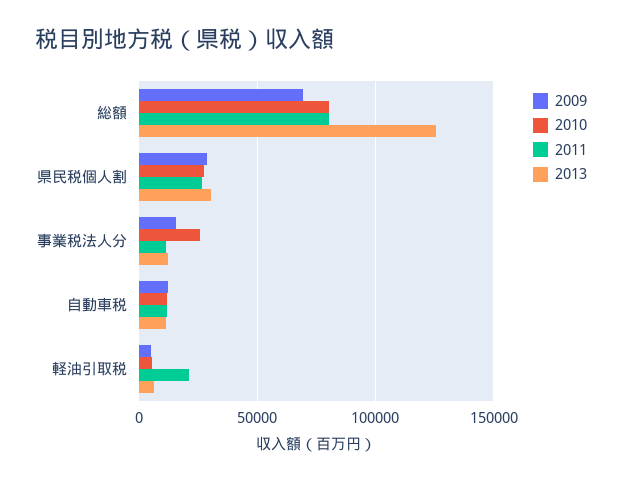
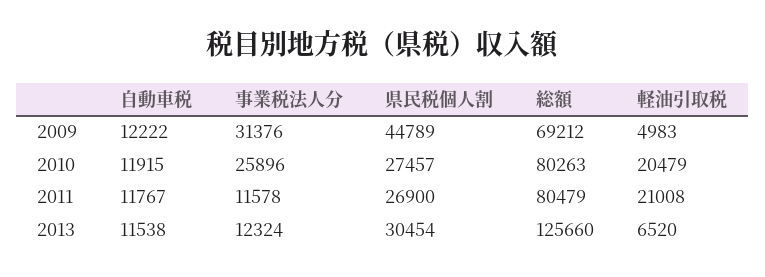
2009, 県民税個人割: 30000 -> 44789
2009, 事業税法人分: 15000 -> 31376
2010, 軽油引取税: 5000 -> 20479

